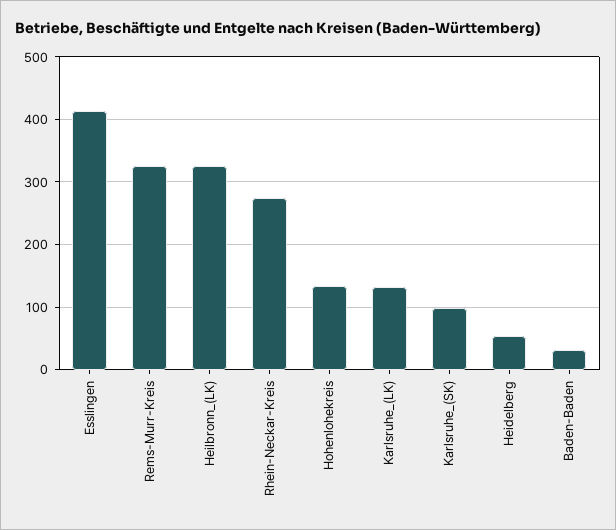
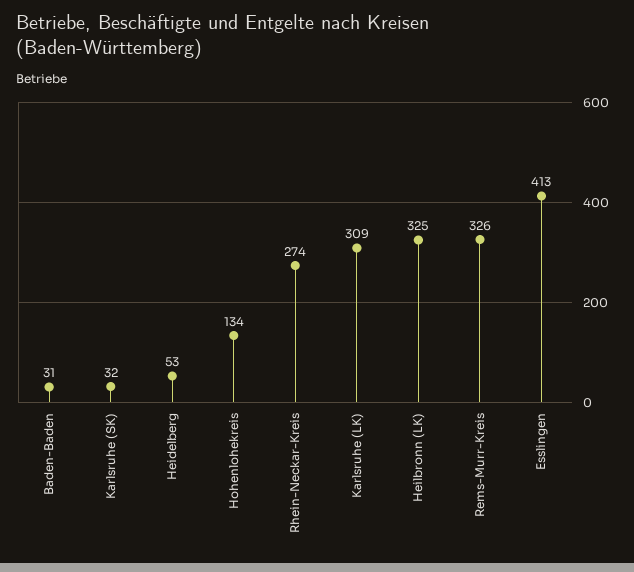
Karlsruhe_(LK): 130 -> 309
Karlsruhe_(SK): 100 -> 32

